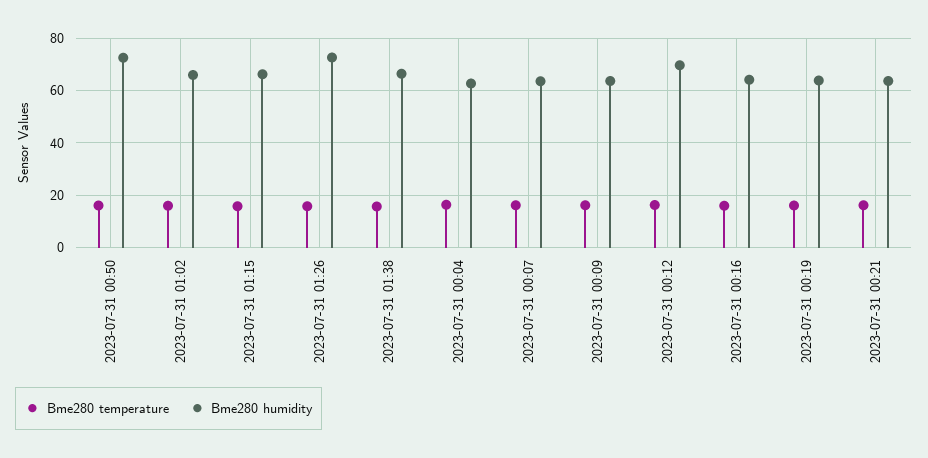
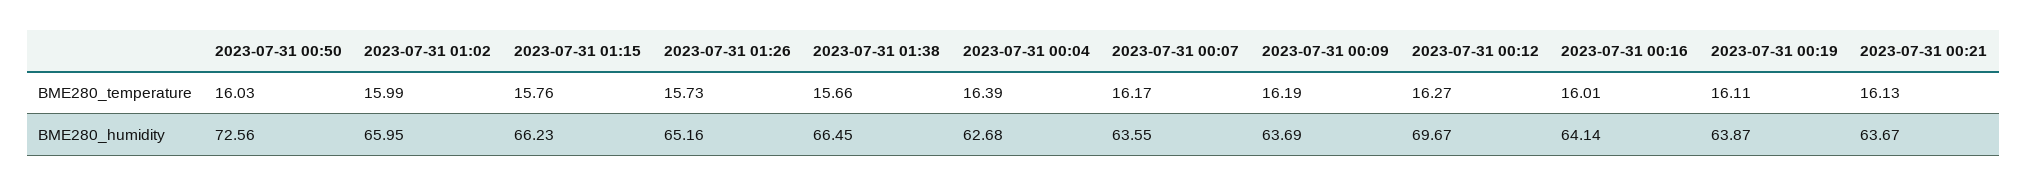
Bme280 humidity, 2023-07-31 01:26: 72.5 -> 65.16

